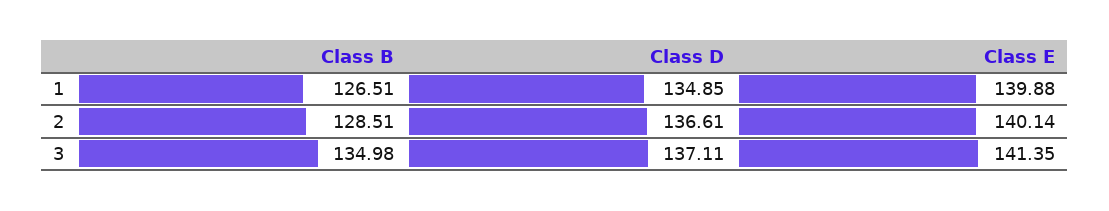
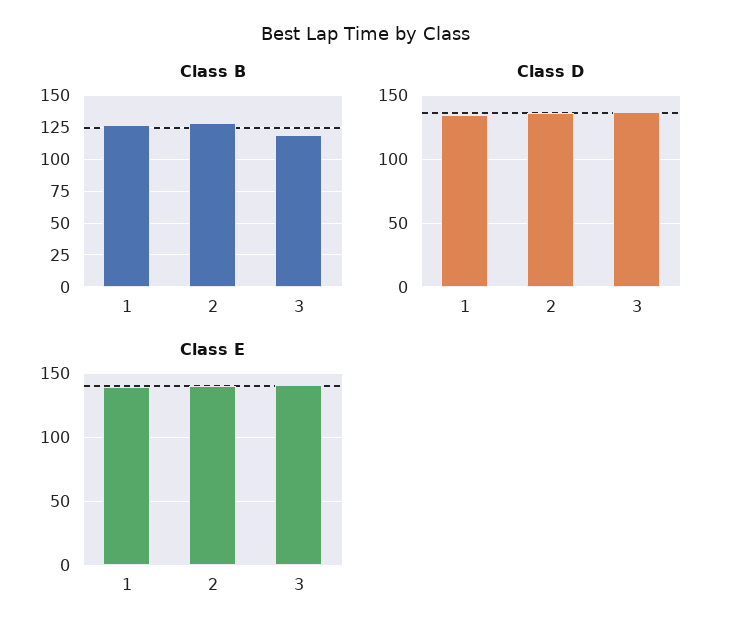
Class B, 3: 134.98 -> 120

